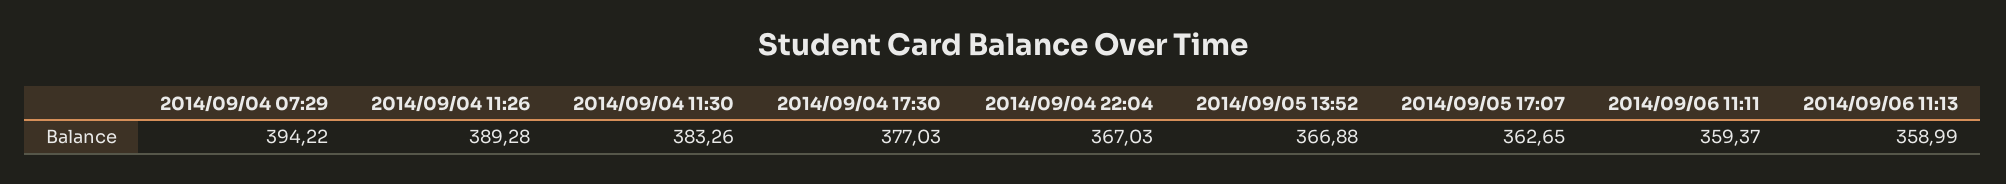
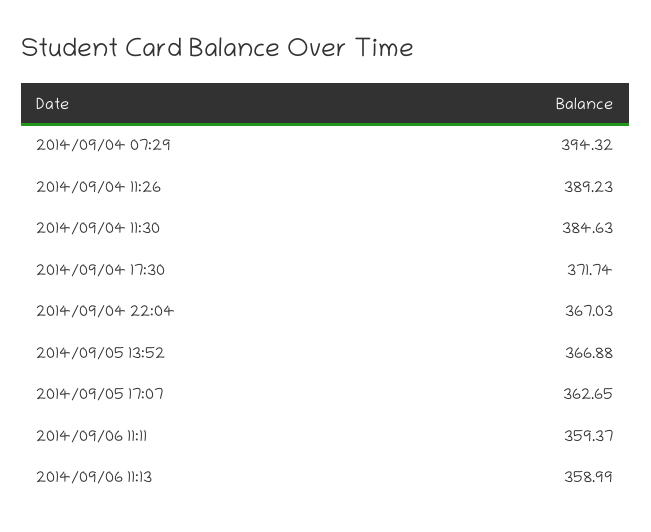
2014/09/04 07:29: 394.22 -> 394.32
2014/09/04 11:26: 389.28 -> 389.23
2014/09/04 11:30: 383.26 -> 384.63
2014/09/04 17:30: 377.03 -> 371.74

